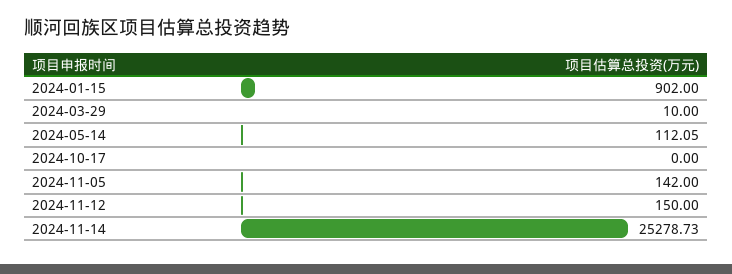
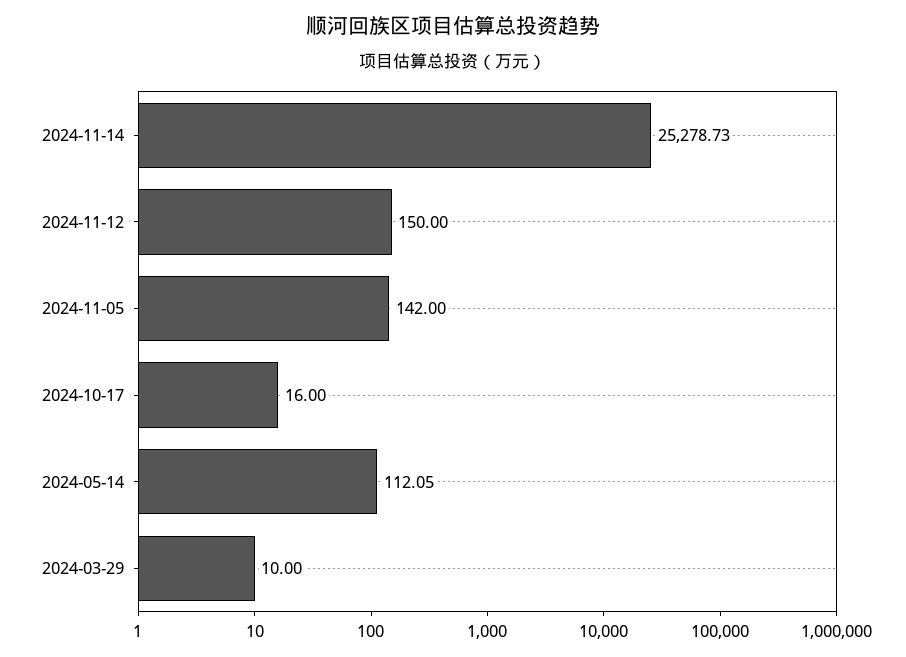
2024-01-15: 902 -> none
2024-10-17: 0 -> 16

